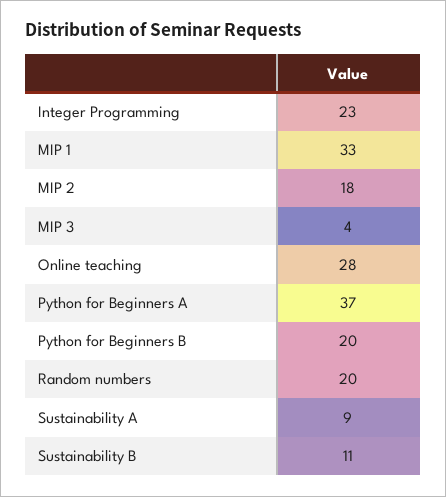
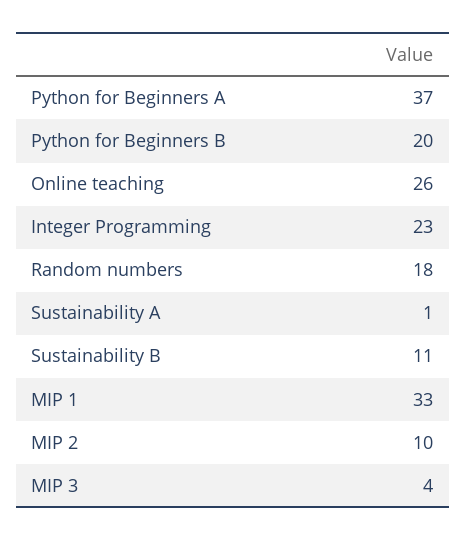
MIP 2: 18 -> 10
Online teaching: 28 -> 26
Random numbers: 20 -> 18
Sustainability A: 9 -> 1

